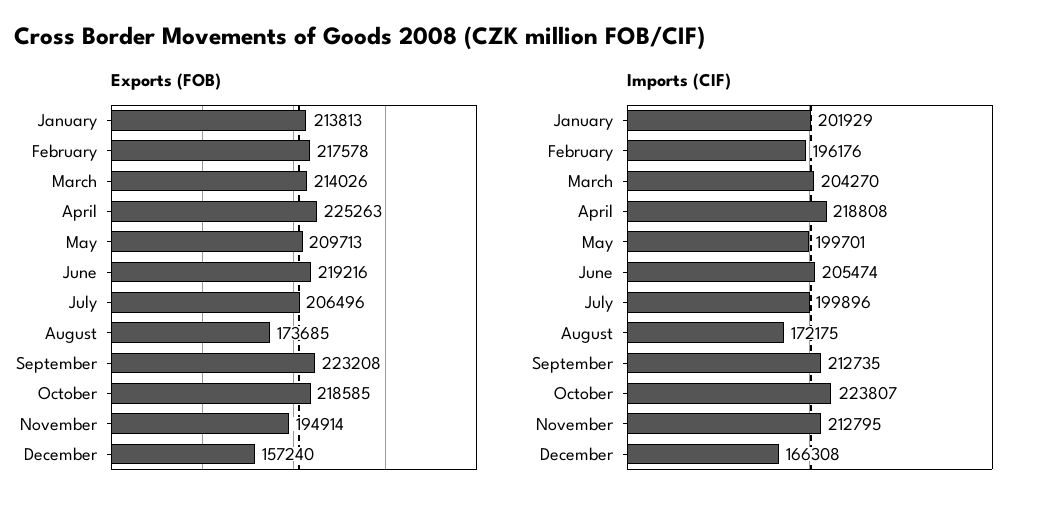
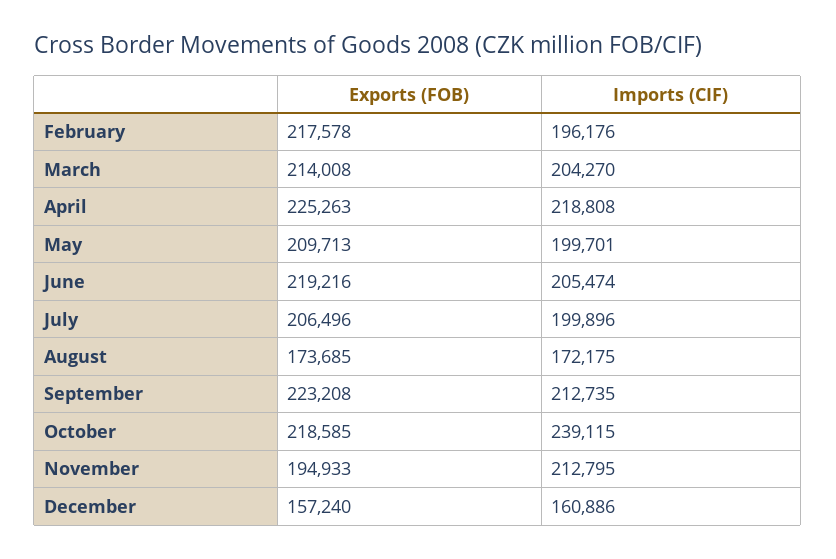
Exports (FOB), January: 213813 -> none
Exports (FOB), March: 214026 -> 214008
Exports (FOB), November: 194914 -> 194933
Imports (CIF), January: 201929 -> none
Imports (CIF), October: 223807 -> 239115
Imports (CIF), December: 166308 -> 160886

